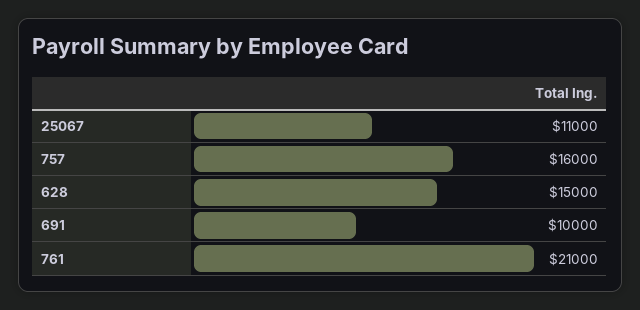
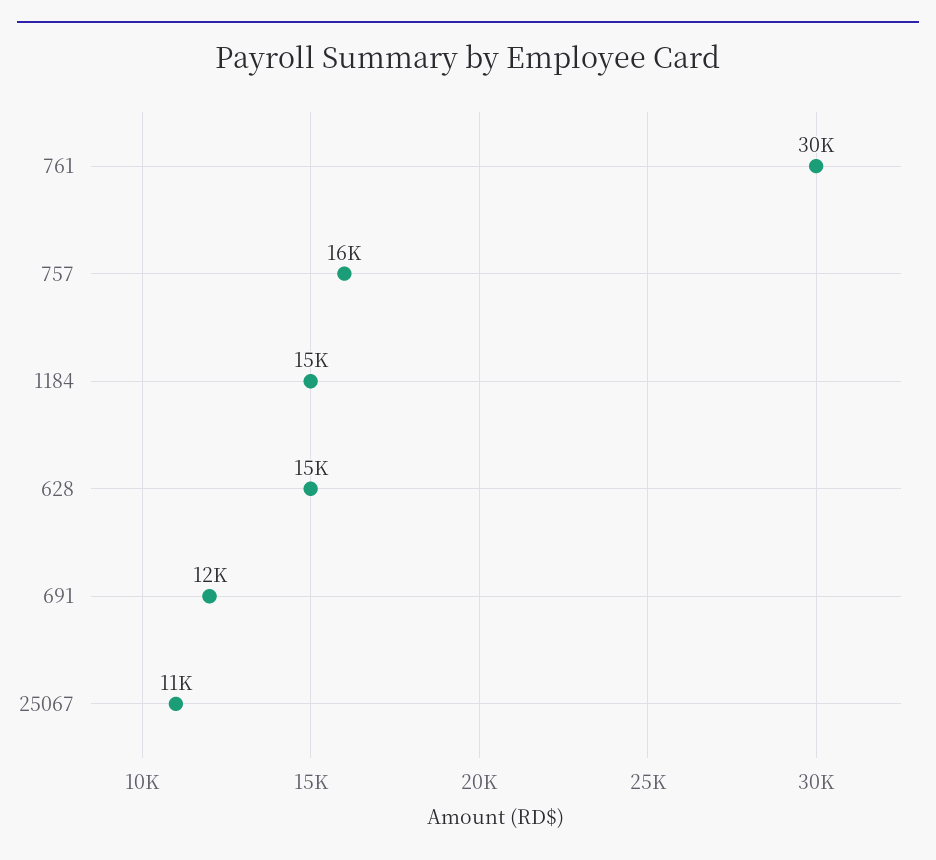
691: 10000 -> 12000
761: 21000 -> 30000
1184: none -> 15000

